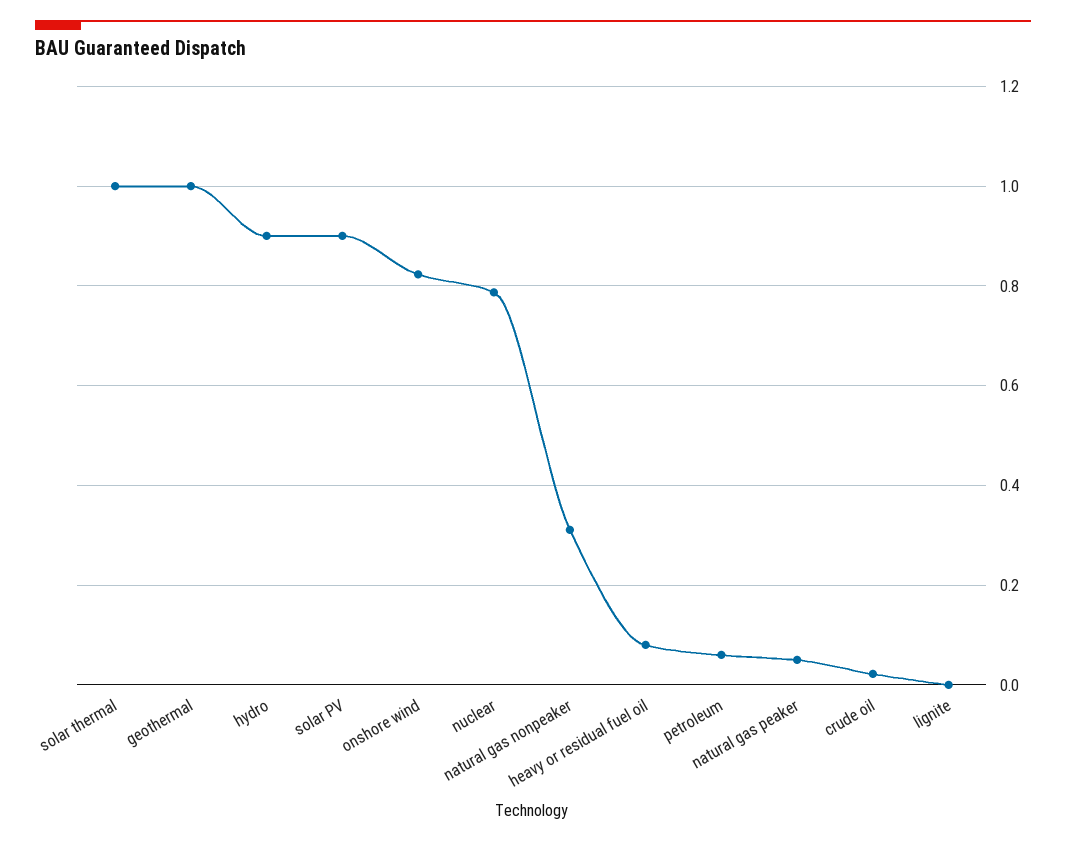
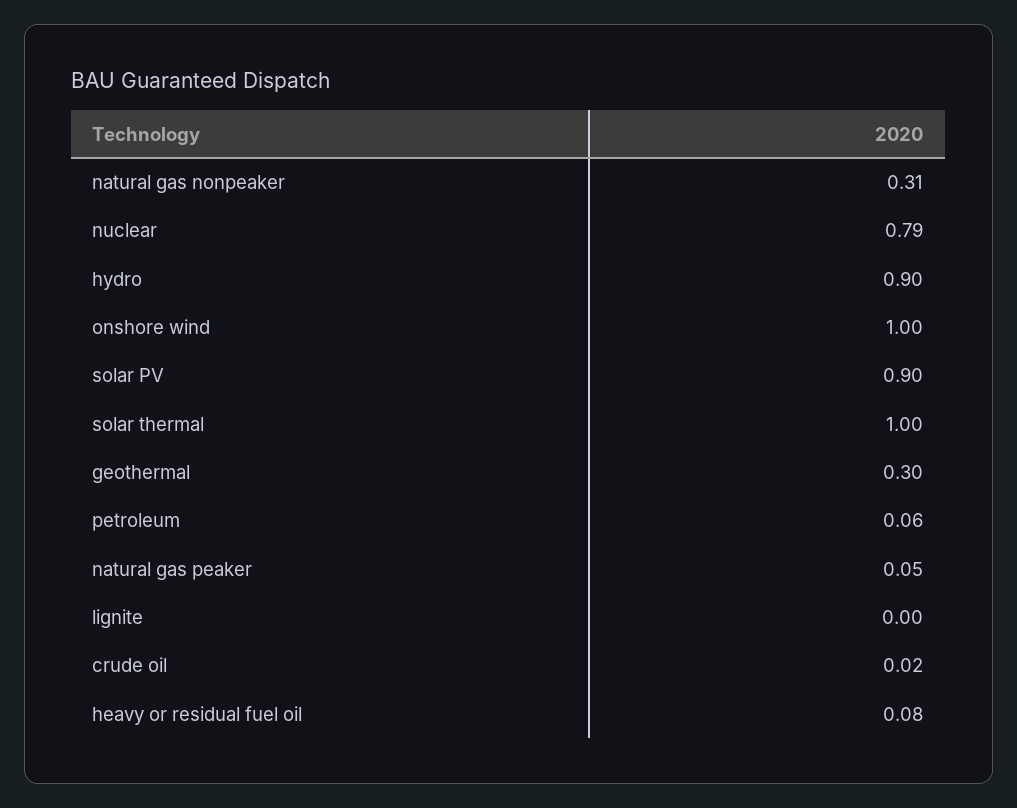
geothermal: 1 -> 0.3
onshore wind: 0.82 -> 1

